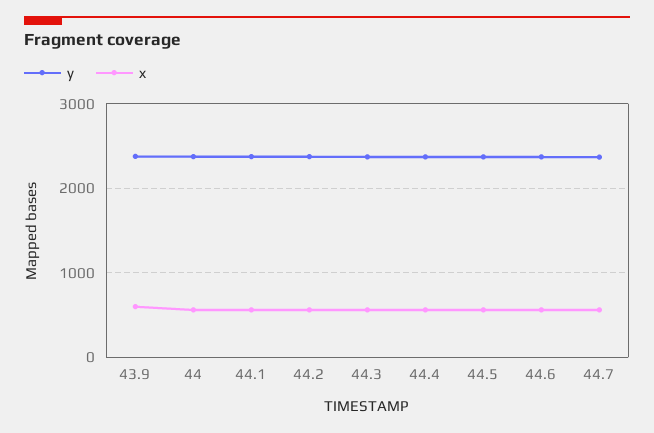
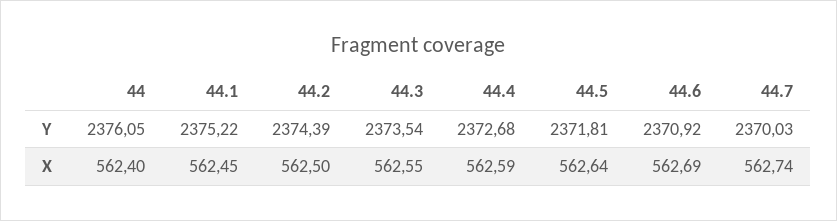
y, 43.9: 2400 -> none
x, 43.9: 600 -> none

